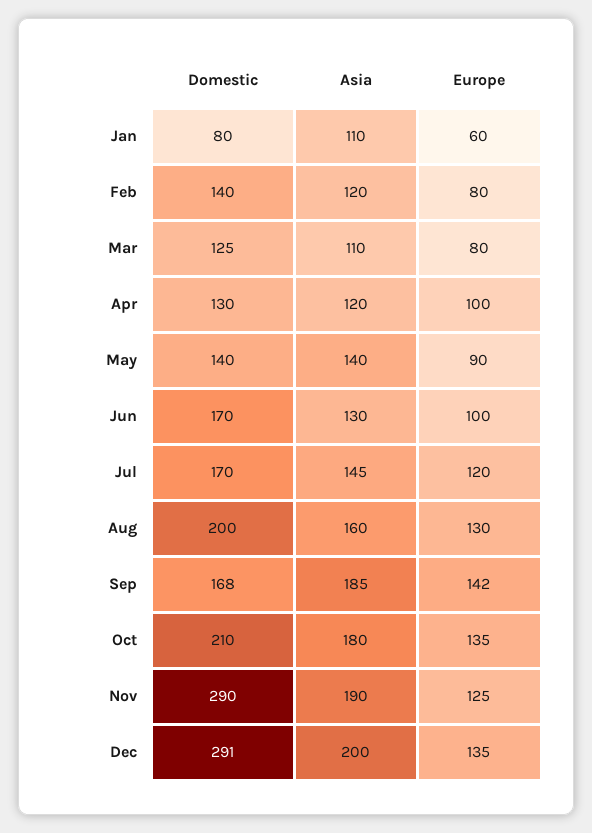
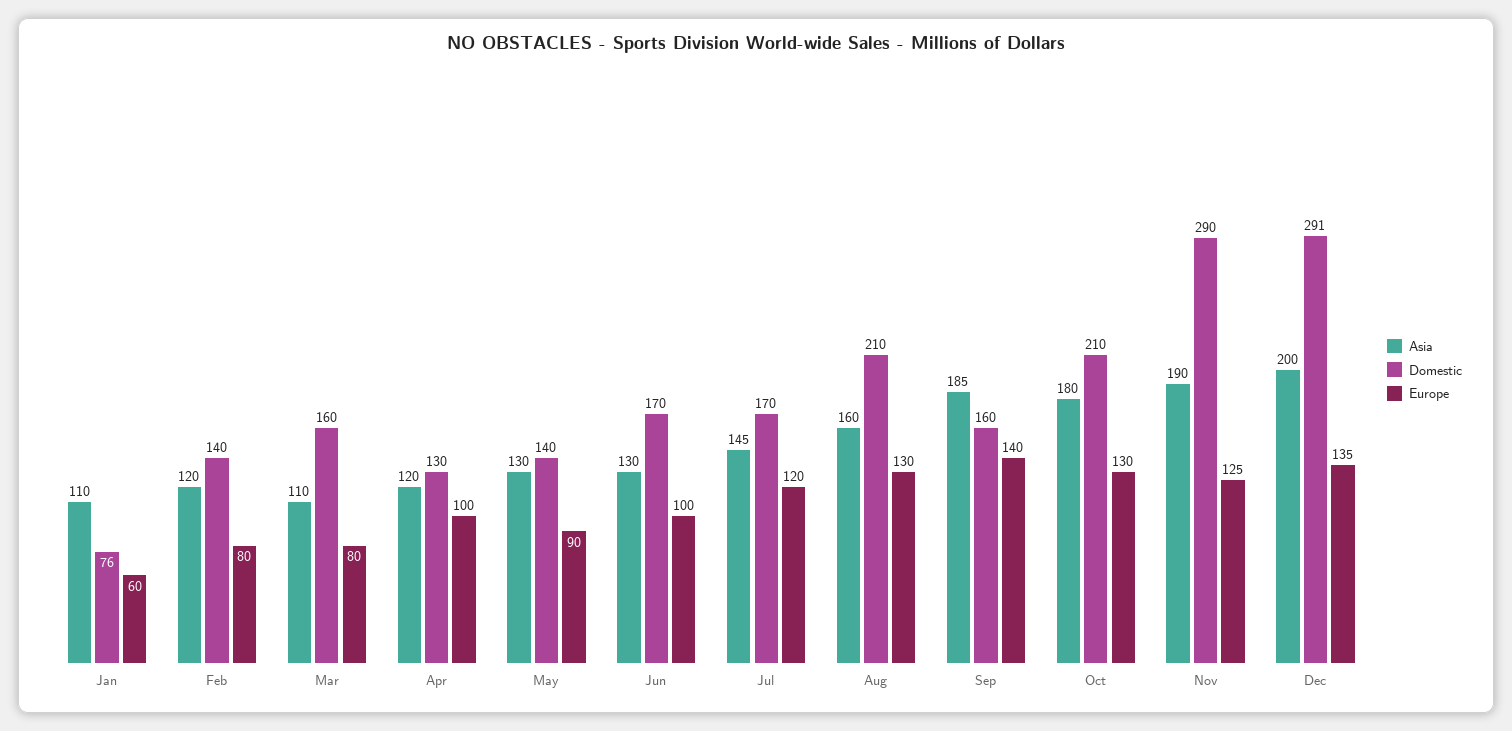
Domestic, Jan: 80 -> 76
Domestic, Mar: 125 -> 160
Asia, May: 140 -> 130
Domestic, Aug: 200 -> 210
Domestic, Sep: 168 -> 160
Europe, Sep: 142 -> 140
Europe, Oct: 135 -> 130

